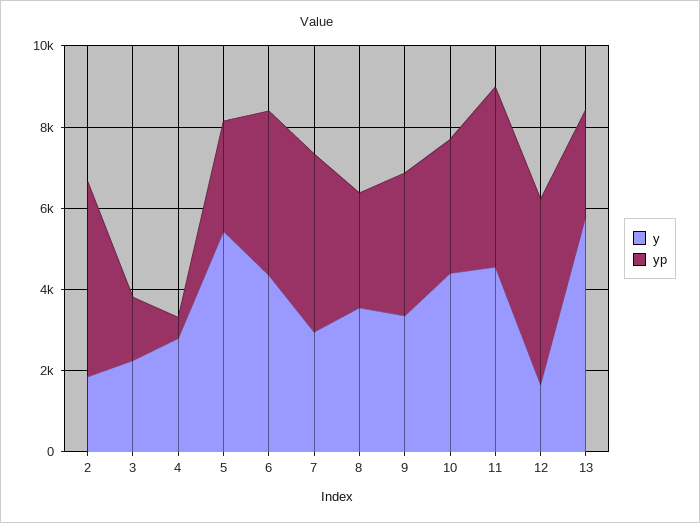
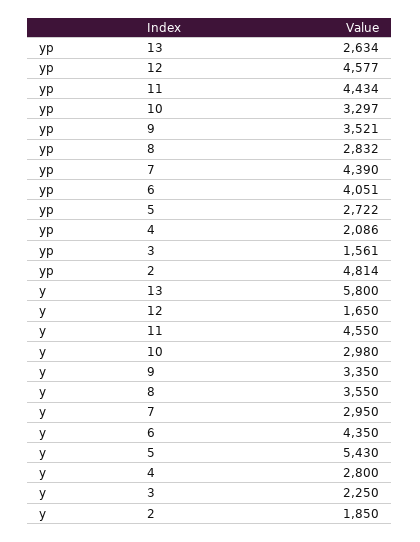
yp, 4: 500 -> 2086
y, 10: 4500 -> 2980

